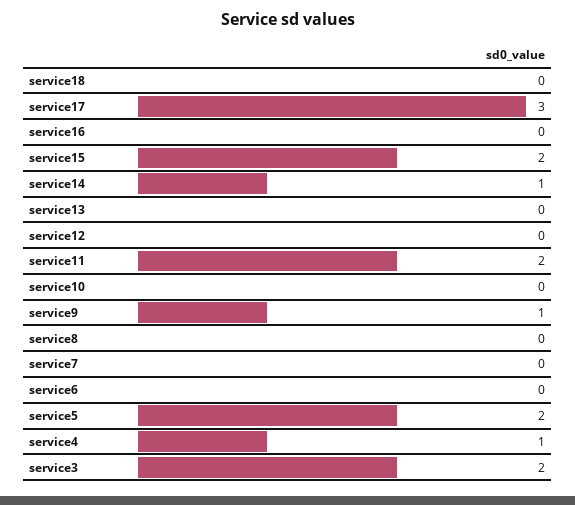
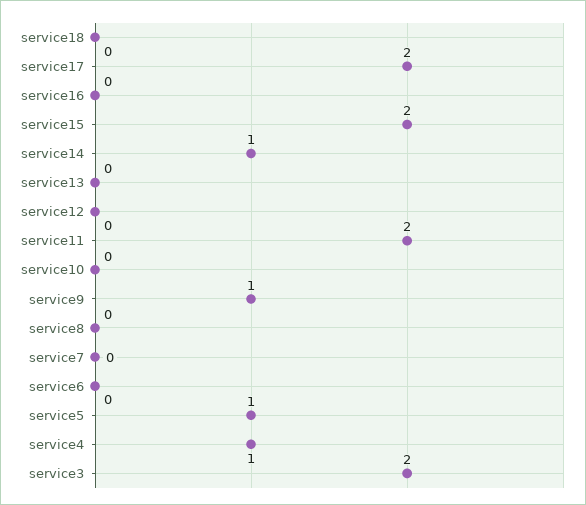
service17: 3 -> 2
service5: 2 -> 1

